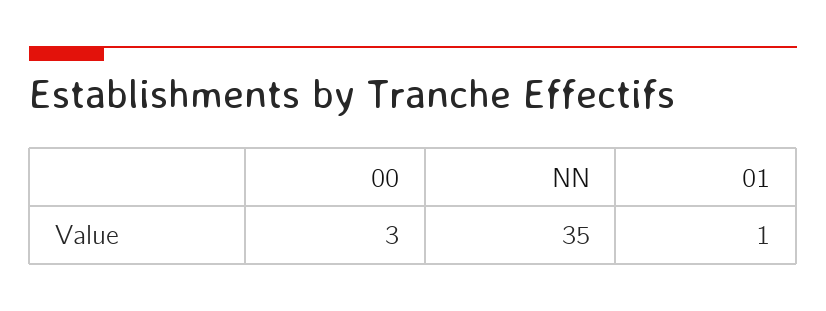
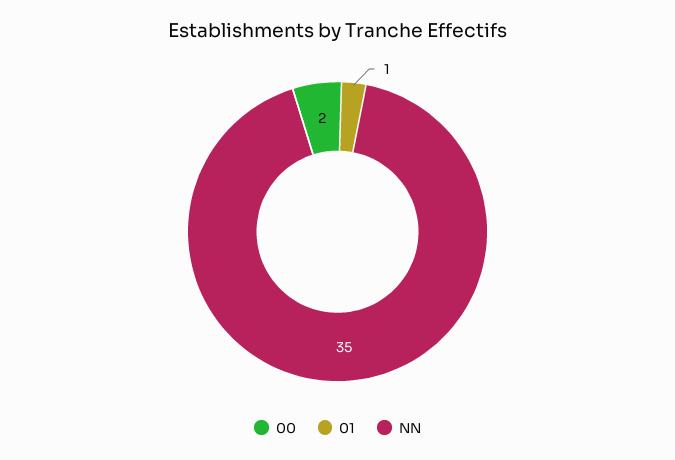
00: 3 -> 2

